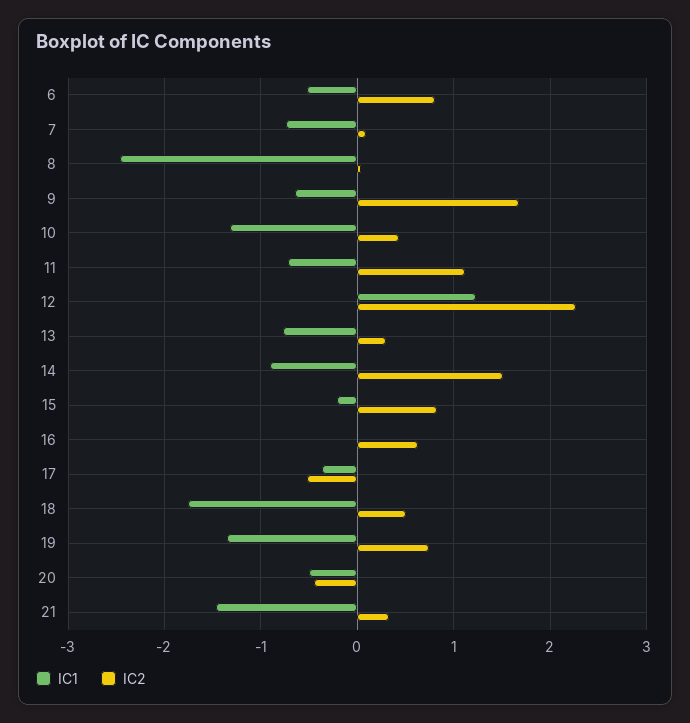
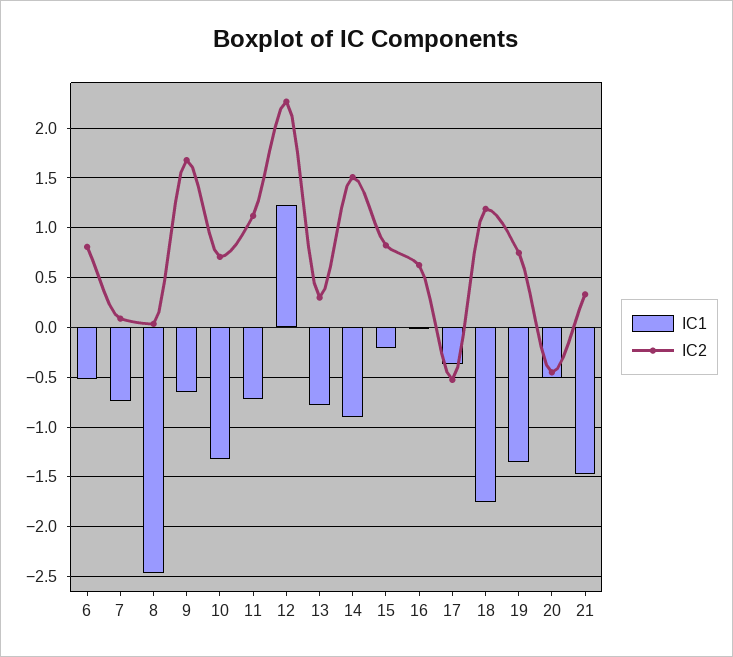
IC2, 10: 0.4 -> 0.7
IC2, 18: 0.5 -> 1.2

